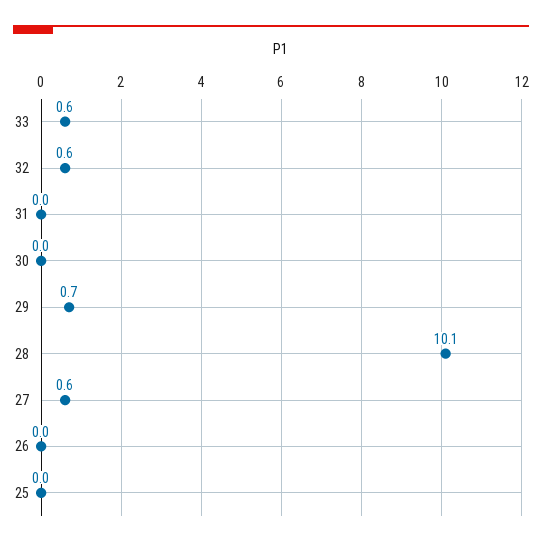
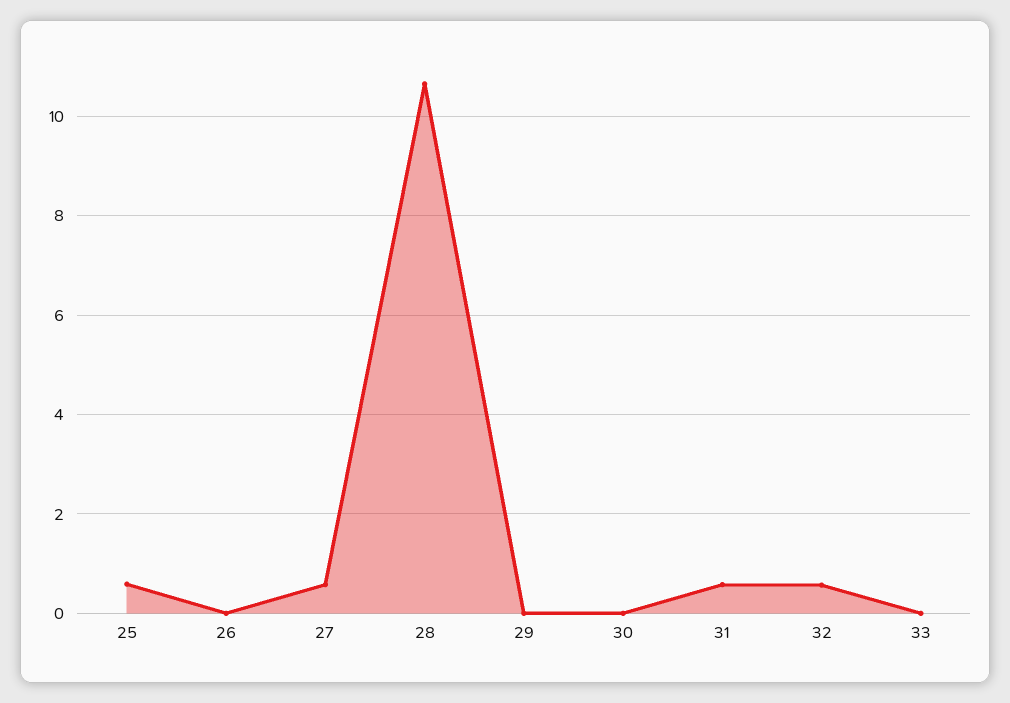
33: 0.6 -> 0
31: 0 -> 0.6
29: 0.7 -> 0
28: 10.1 -> 10.6
25: 0 -> 0.6

